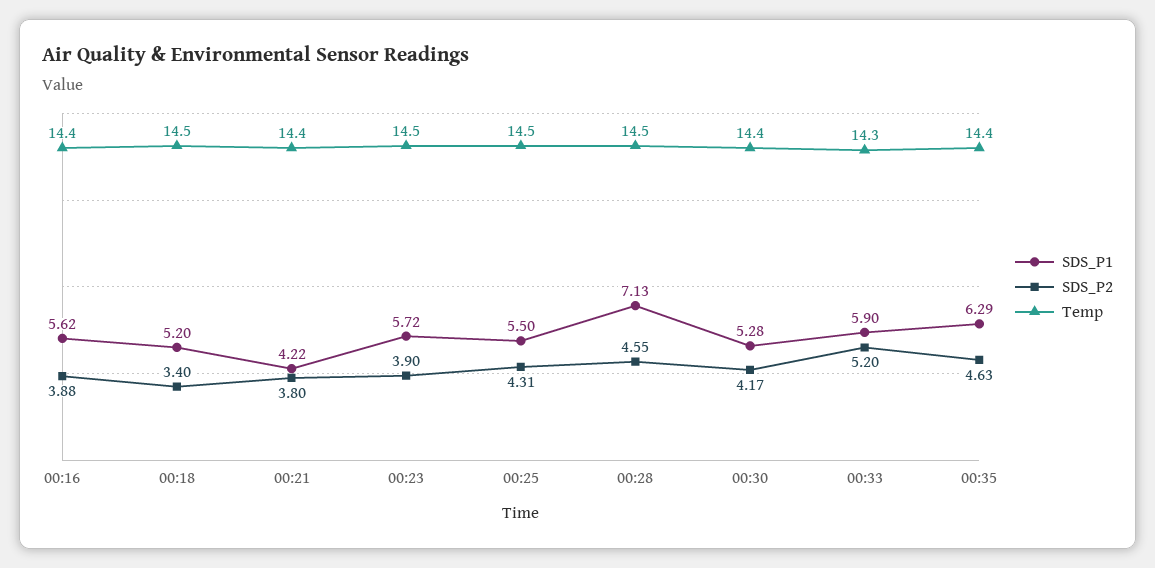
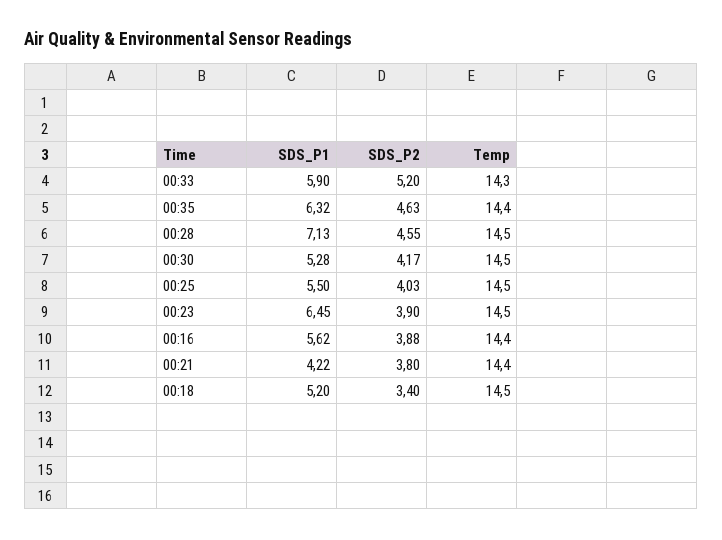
SDS_P1, 00:23: 5.72 -> 6.45
SDS_P2, 00:25: 4.31 -> 4.03
Temp, 00:30: 14.4 -> 14.5
SDS_P1, 00:35: 6.29 -> 6.32

